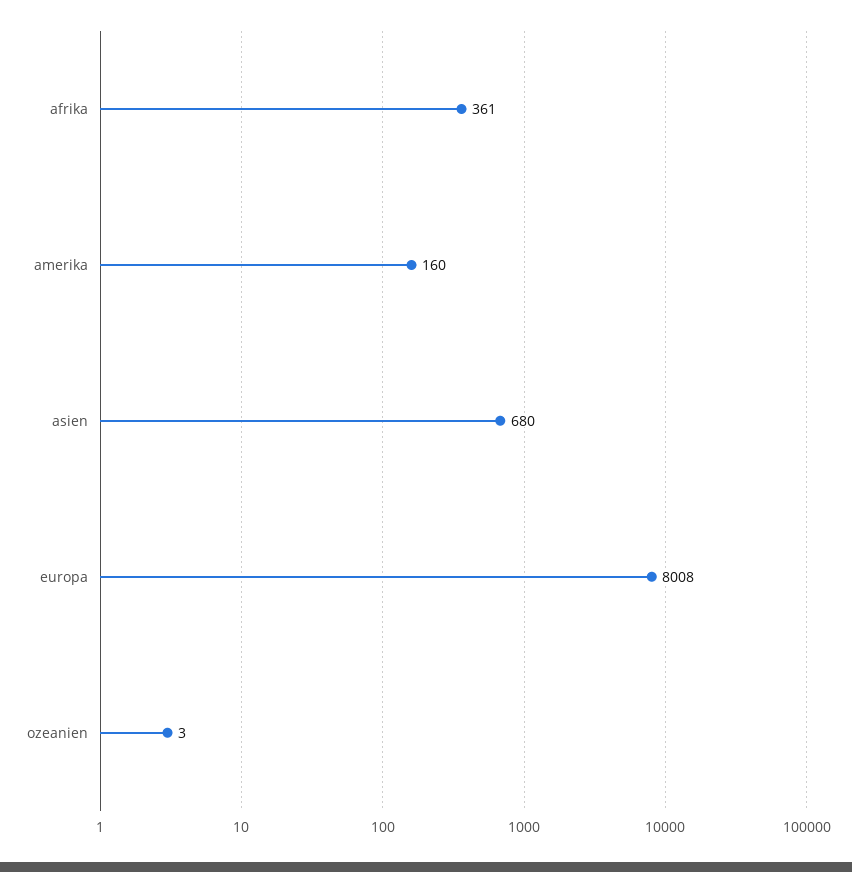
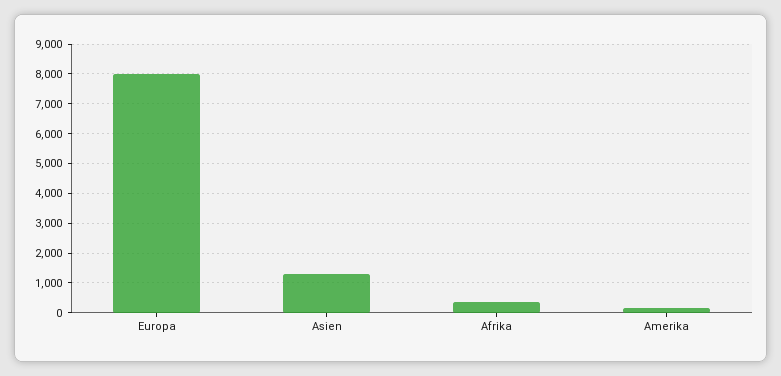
asien: 680 -> 1250
ozeanien: 3 -> none

